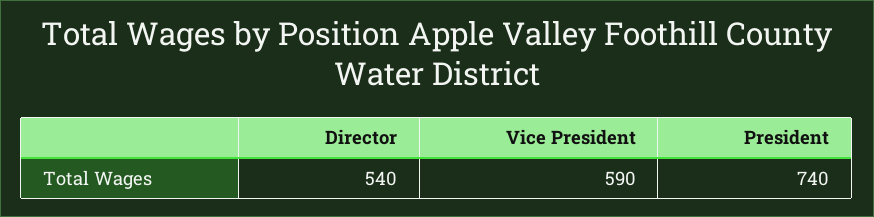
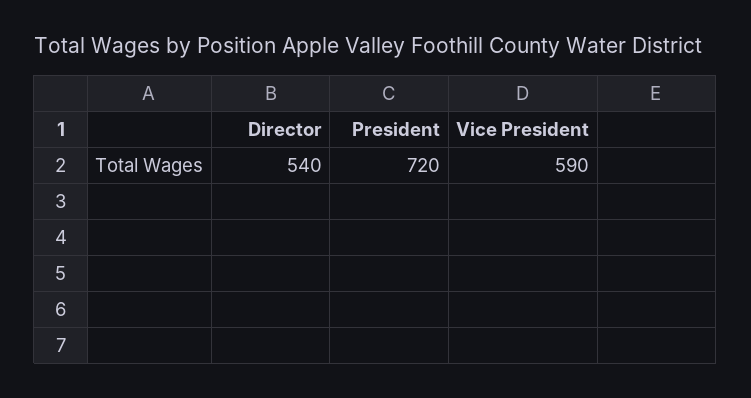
President: 740 -> 720

